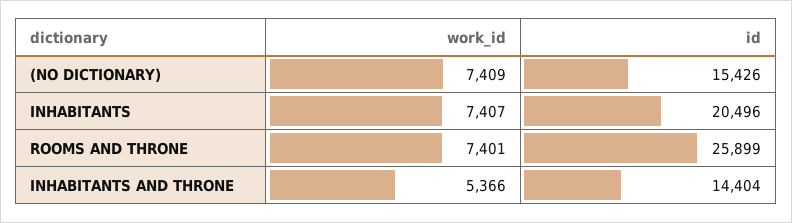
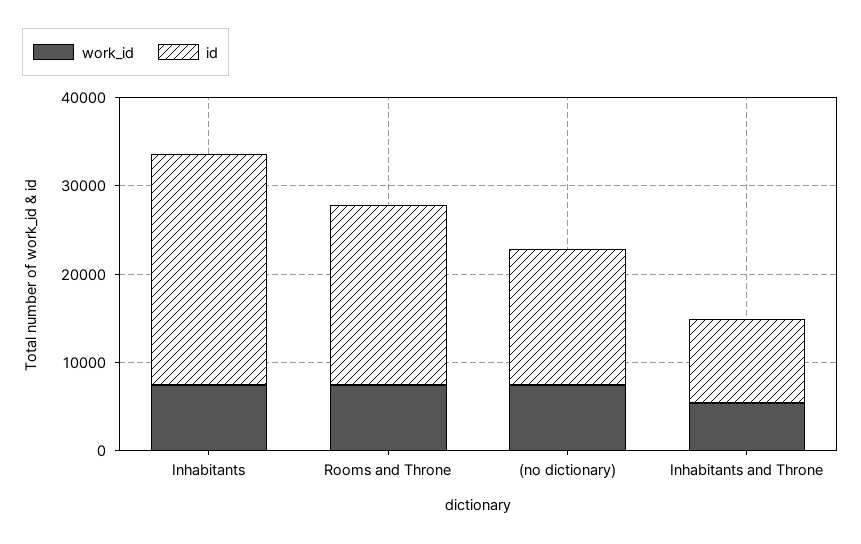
id, INHABITANTS: 20496 -> 26000
id, ROOMS AND THRONE: 25899 -> 20000
id, INHABITANTS AND THRONE: 14404 -> 10000

